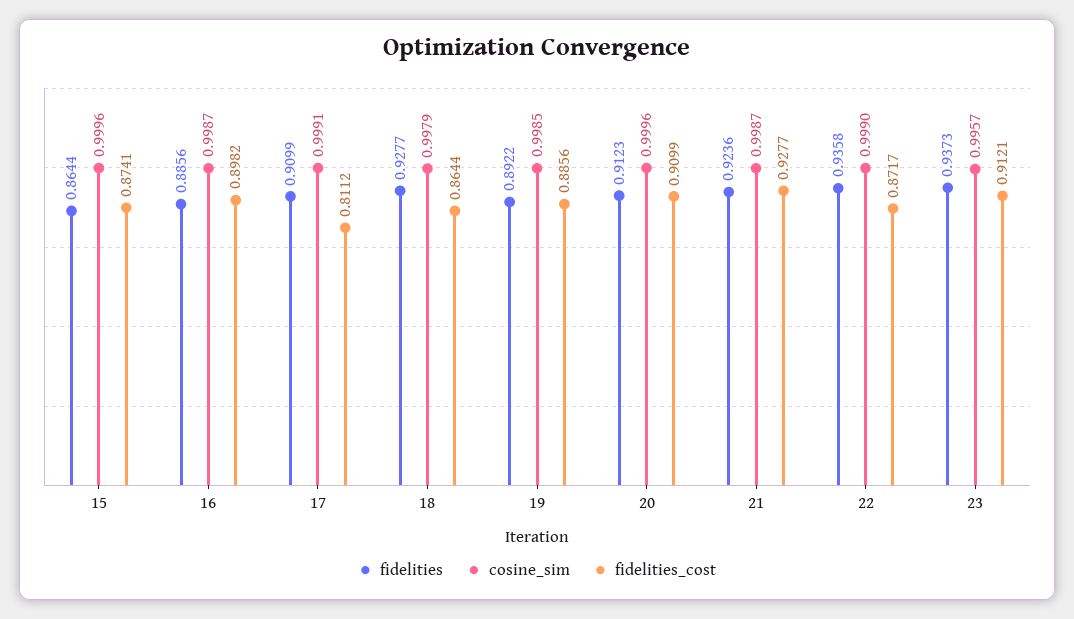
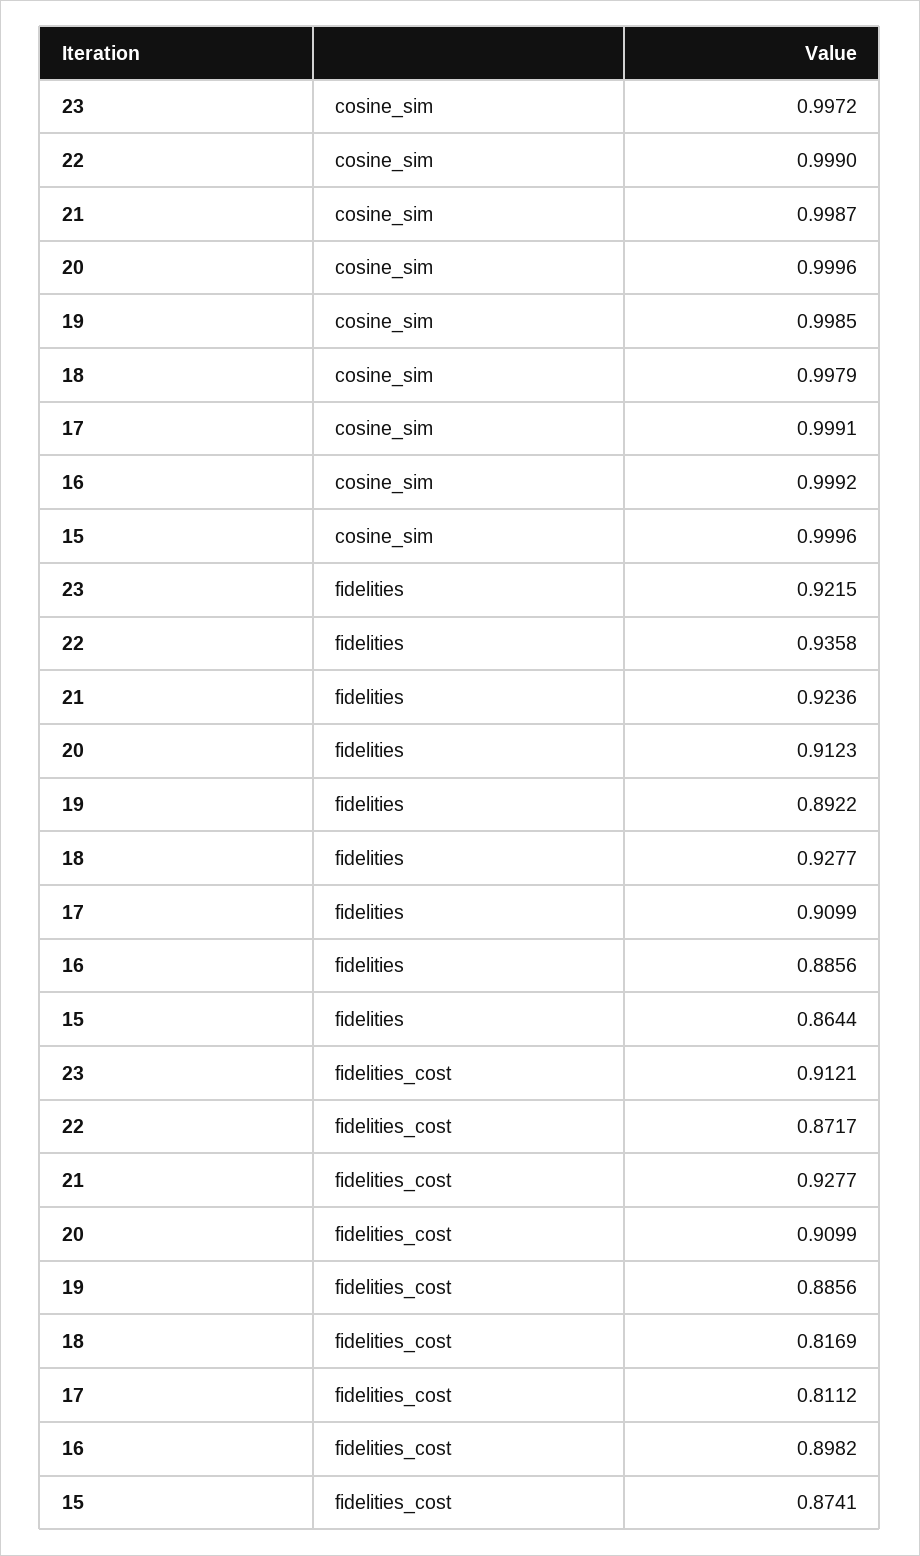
cosine_sim, 16: 0.9987 -> 0.9992
fidelities_cost, 18: 0.8644 -> 0.8169
fidelities, 23: 0.9373 -> 0.9215
cosine_sim, 23: 0.9957 -> 0.9972

